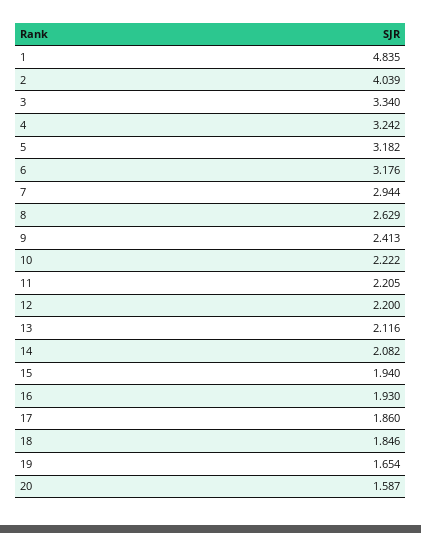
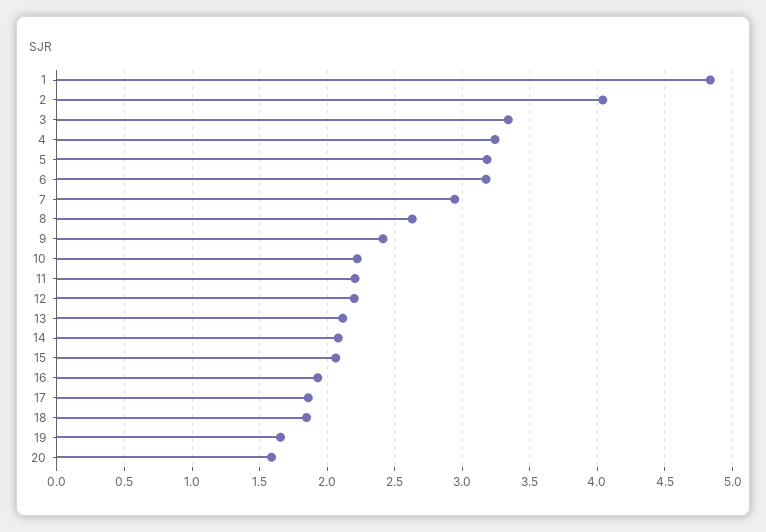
15: 1.94 -> 2.05

